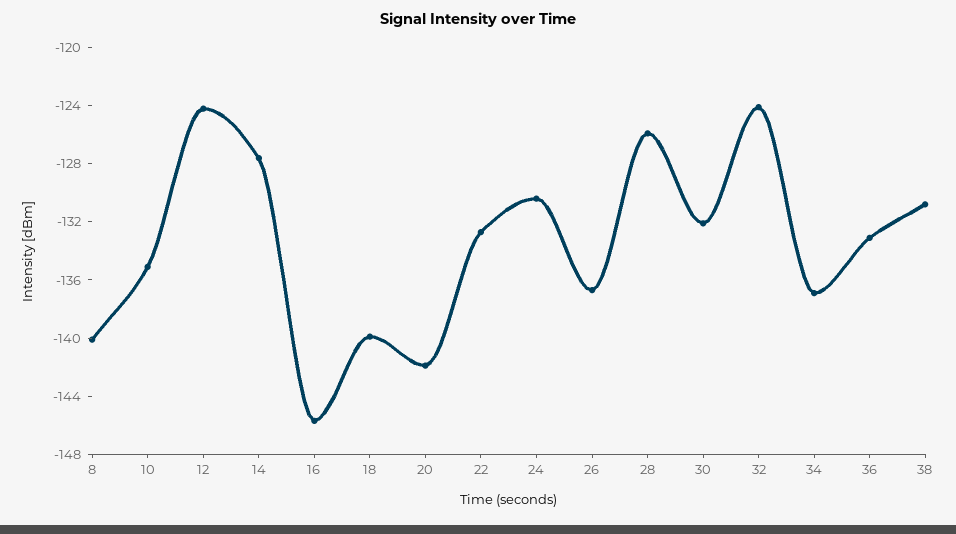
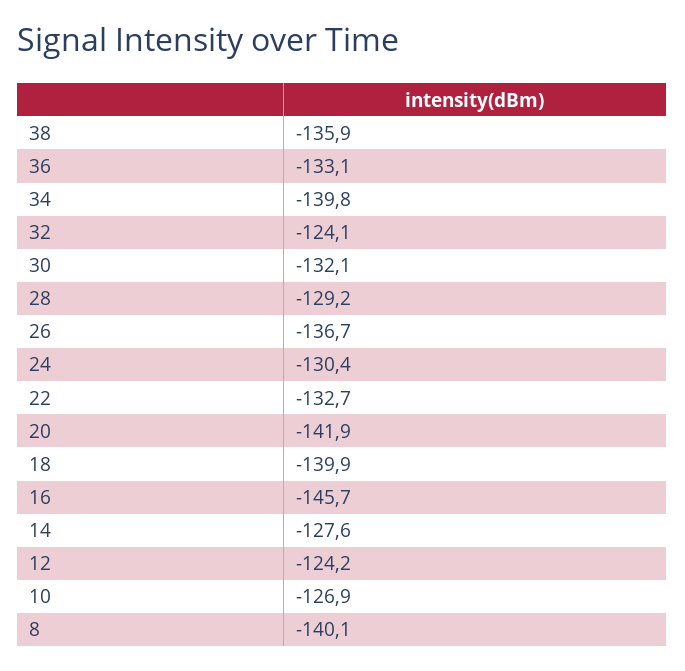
10: -135 -> -126.9
28: -126 -> -129.2
34: -137 -> -139.8
38: -131 -> -135.9

